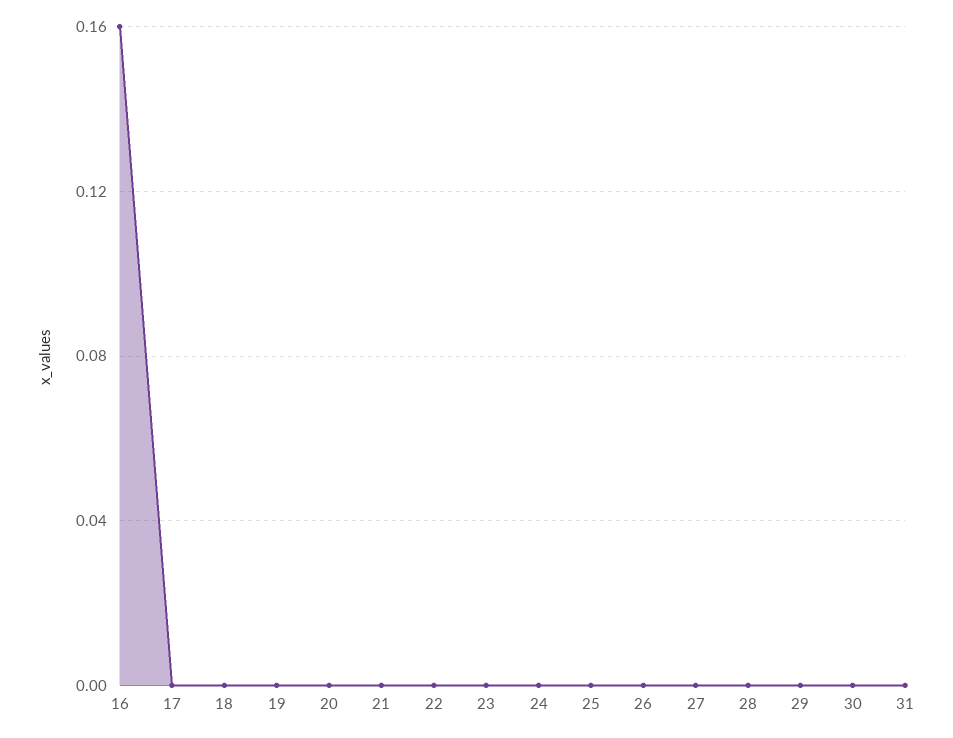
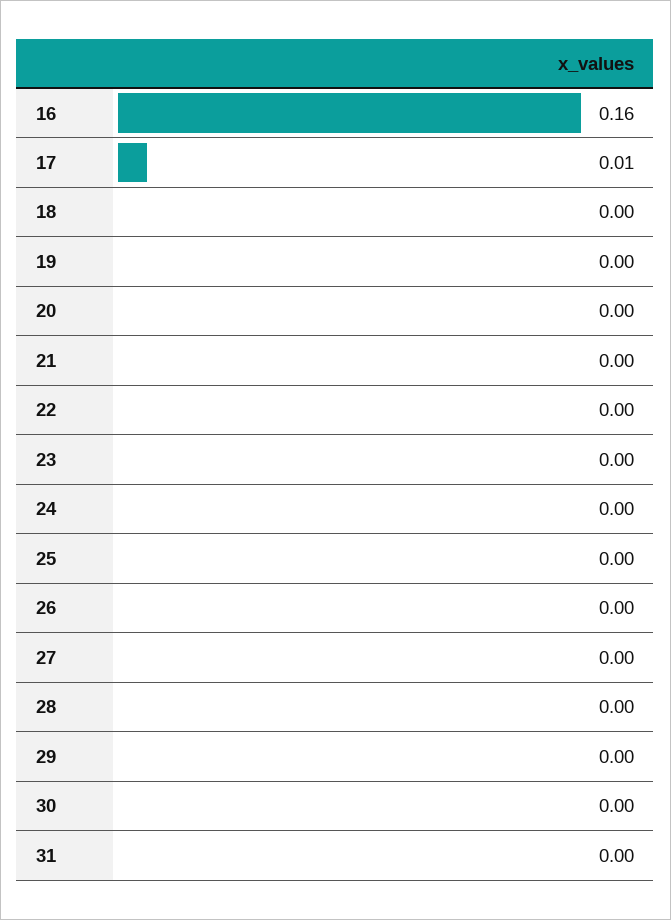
17: 0 -> 0.01

